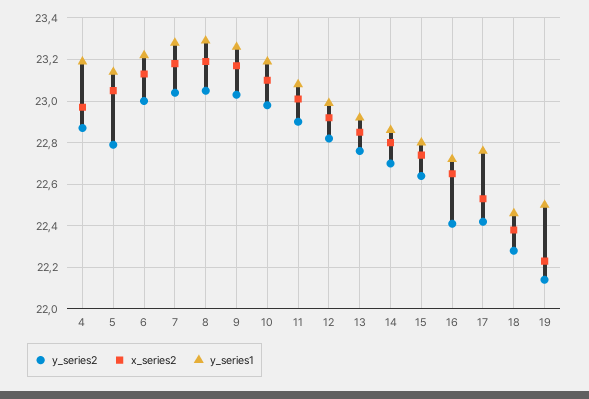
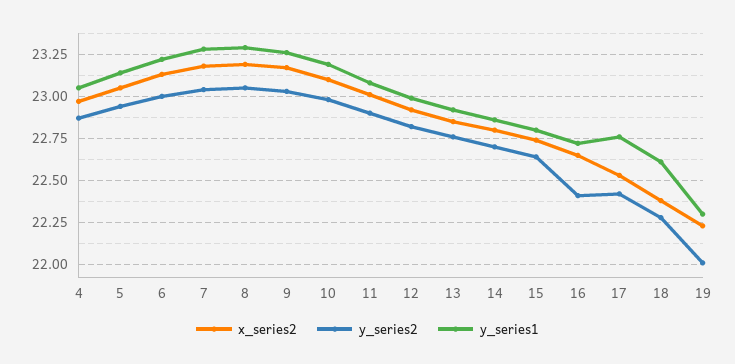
y_series1, 4: 23.2 -> 23.05
y_series2, 5: 22.8 -> 22.95
y_series1, 18: 22.45 -> 22.6
y_series2, 19: 22.15 -> 22
y_series1, 19: 22.5 -> 22.3

